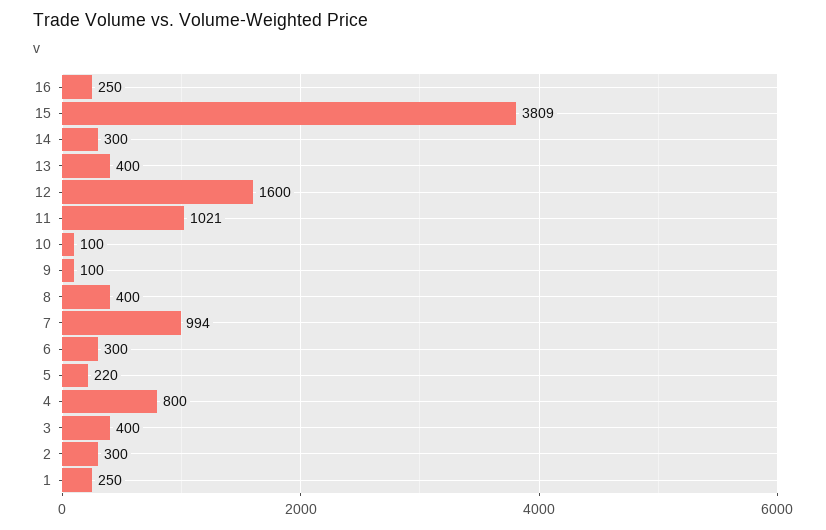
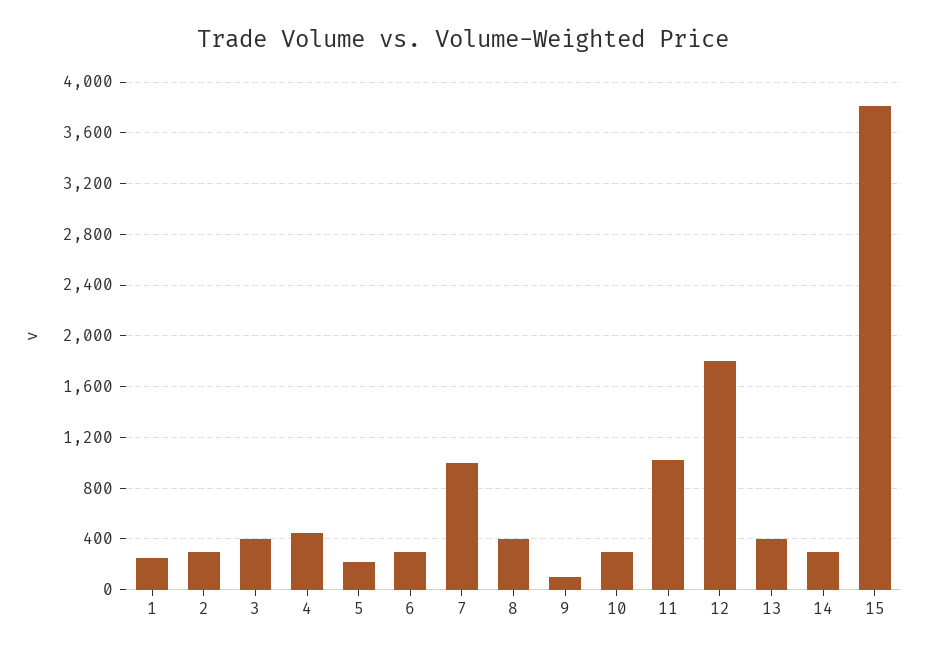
16: 250 -> none
12: 1600 -> 1800
10: 100 -> 300
4: 800 -> 450

